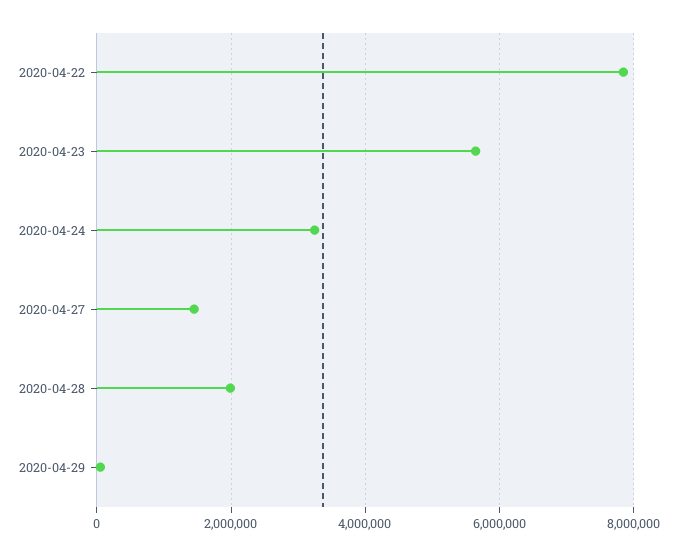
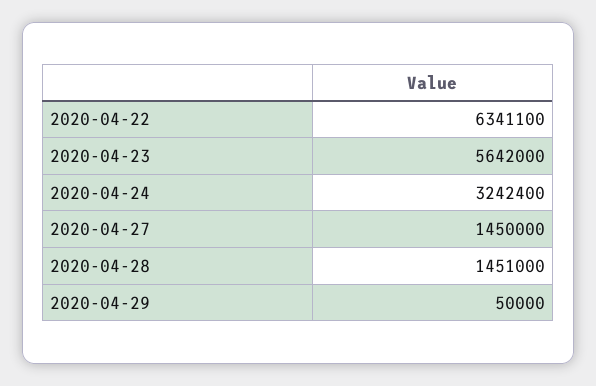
2020-04-22: 7800000 -> 6341100
2020-04-28: 2000000 -> 1451000

